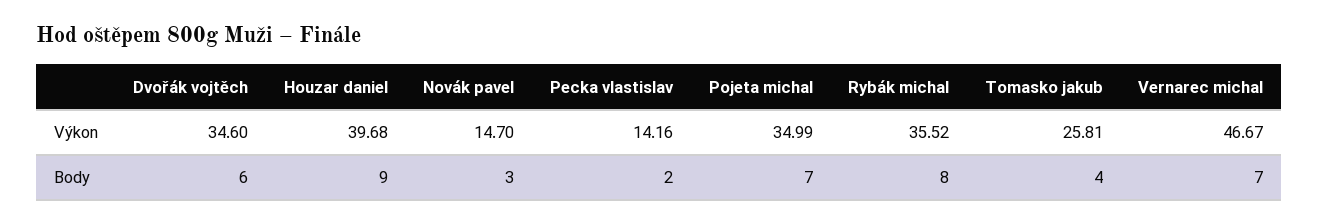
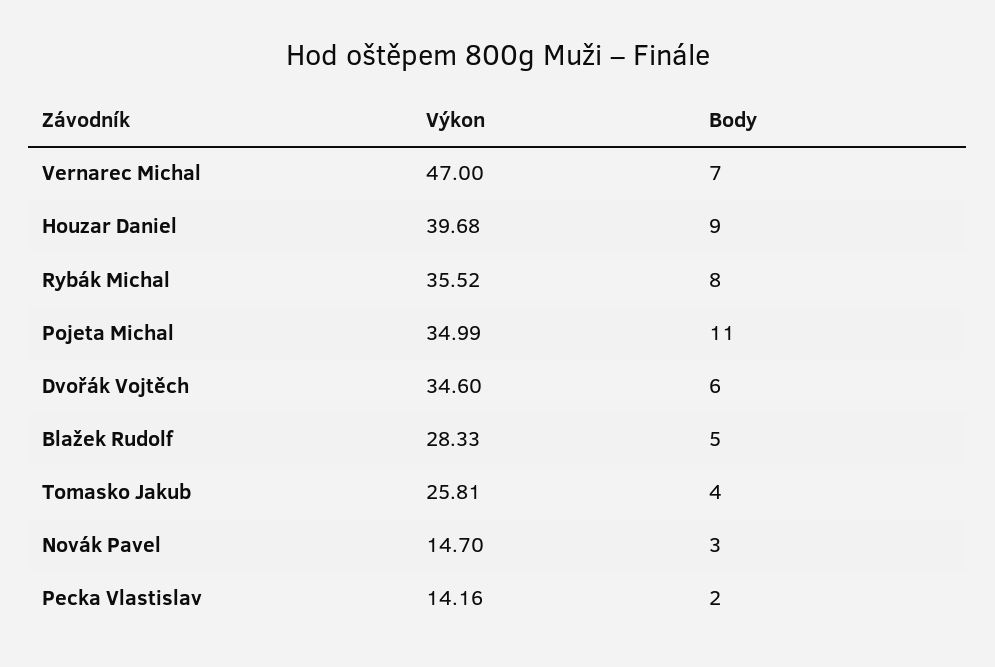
Vernarec michal, Výkon: 46.67 -> 47
Pojeta michal, Body: 7 -> 11
Blažek Rudolf, Výkon: none -> 28.33
Blažek Rudolf, Body: none -> 5

